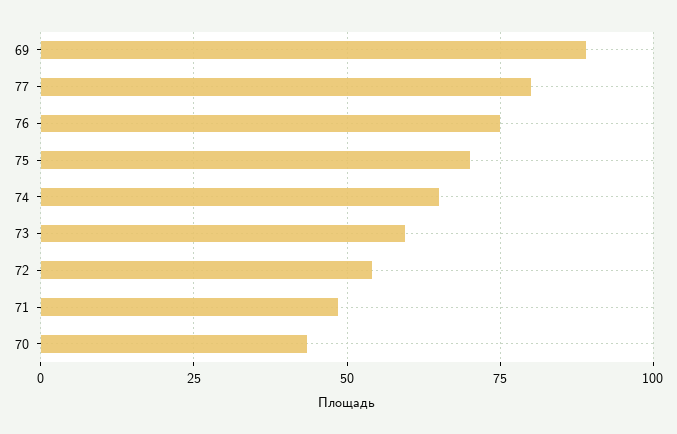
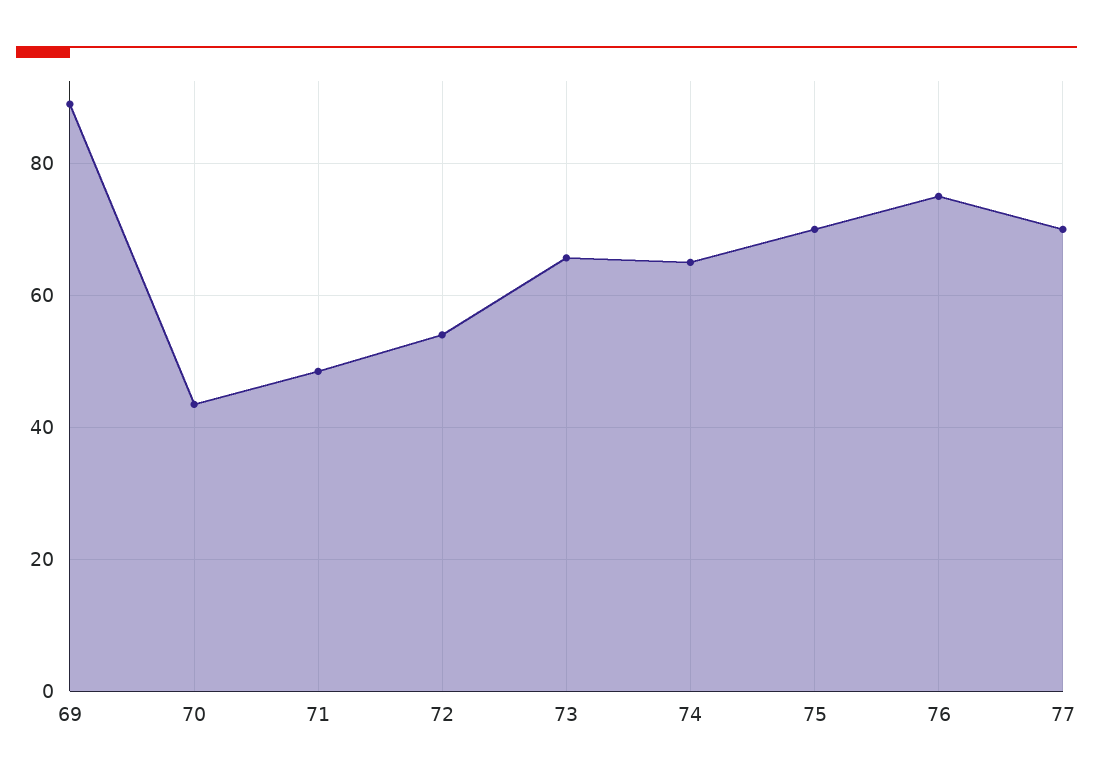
77: 80 -> 70
73: 60 -> 66

